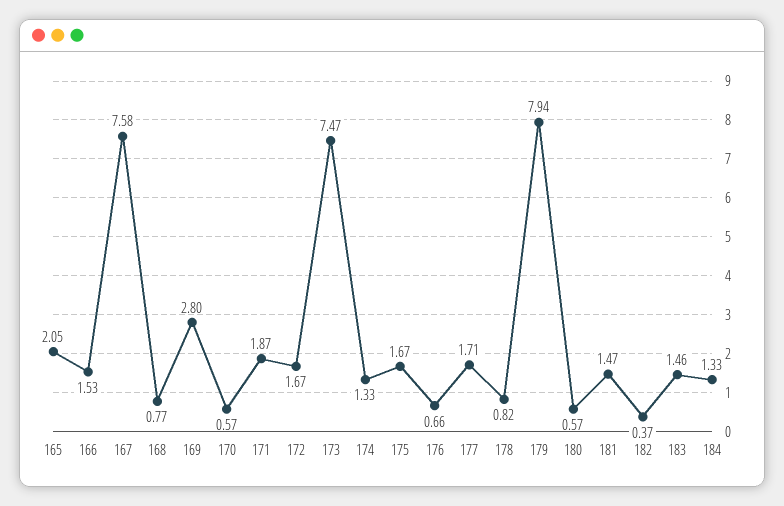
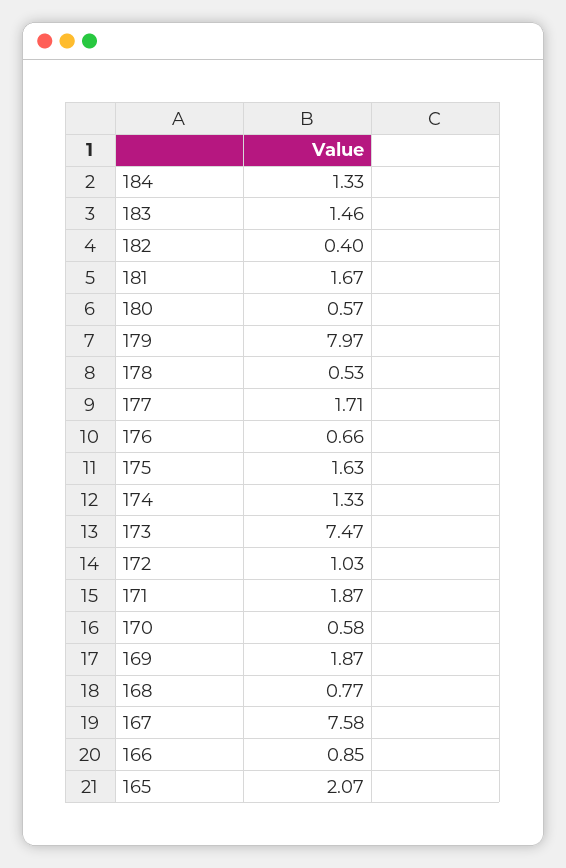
165: 2.05 -> 2.07
166: 1.53 -> 0.85
169: 2.8 -> 1.87
170: 0.57 -> 0.58
172: 1.67 -> 1.03
175: 1.67 -> 1.63
178: 0.82 -> 0.53
179: 7.94 -> 7.97
181: 1.47 -> 1.67
182: 0.37 -> 0.4

